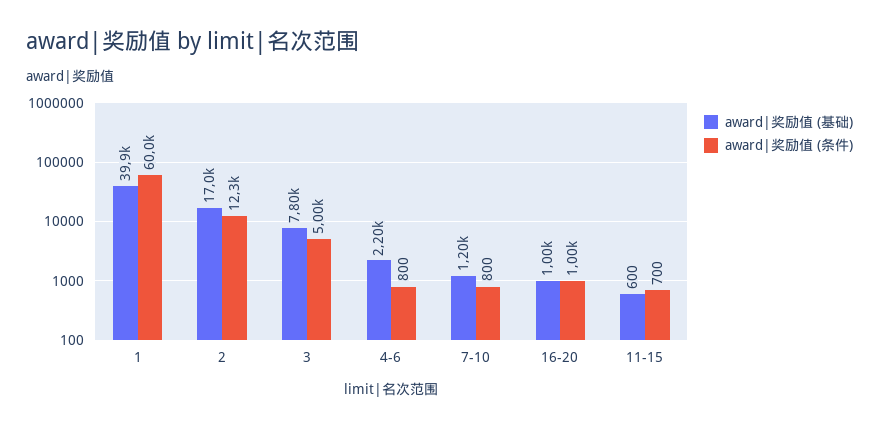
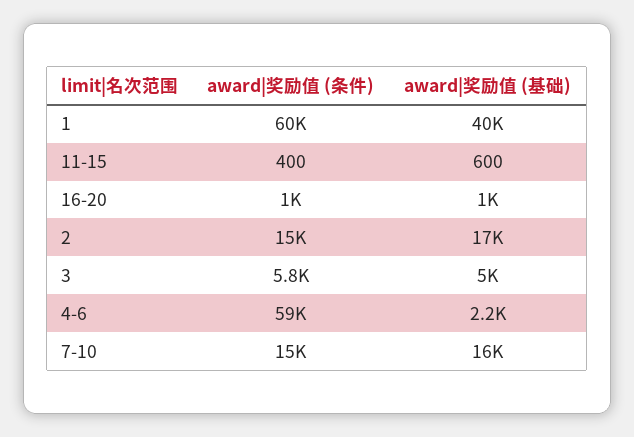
award|奖励值 (条件), 2: 12300 -> 15000
award|奖励值 (基础), 3: 7800 -> 5000
award|奖励值 (条件), 3: 5000 -> 5800
award|奖励值 (条件), 4-6: 800 -> 59000
award|奖励值 (基础), 7-10: 1200 -> 16000
award|奖励值 (条件), 7-10: 800 -> 15000
award|奖励值 (条件), 11-15: 700 -> 400

